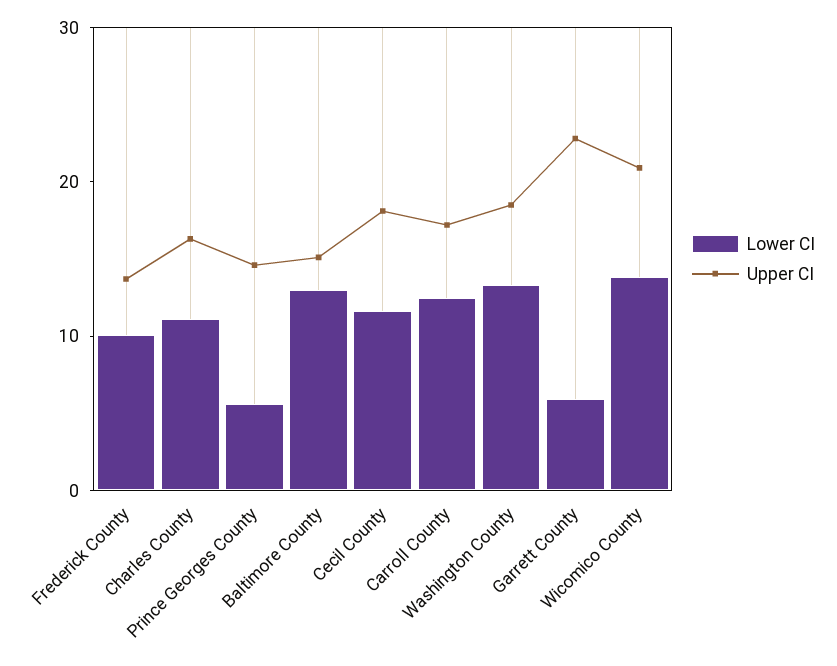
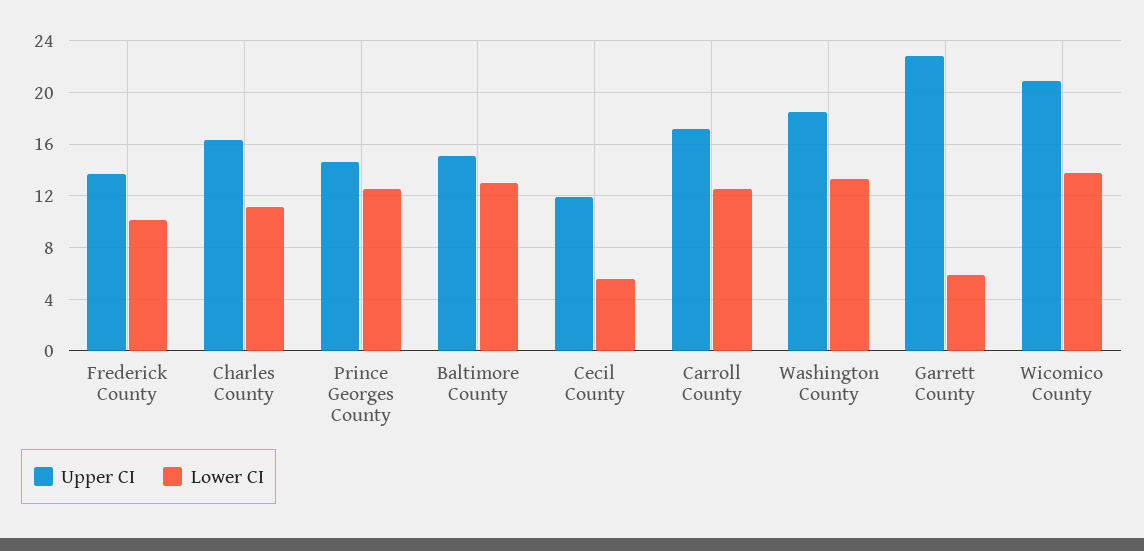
Lower CI, Prince Georges County: 6 -> 12.5
Lower CI, Cecil County: 12 -> 5.5
Upper CI, Cecil County: 18 -> 12

